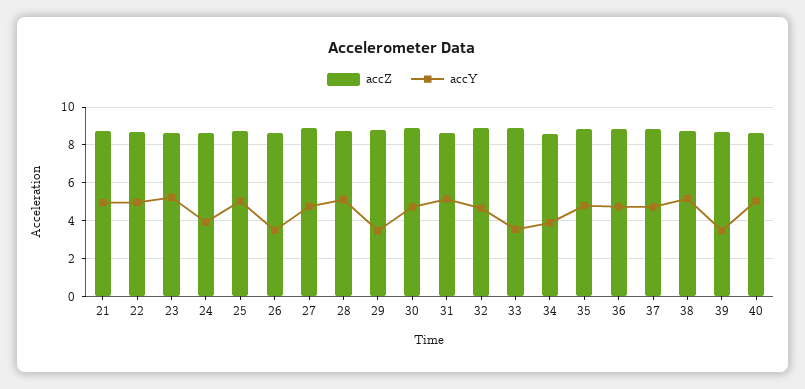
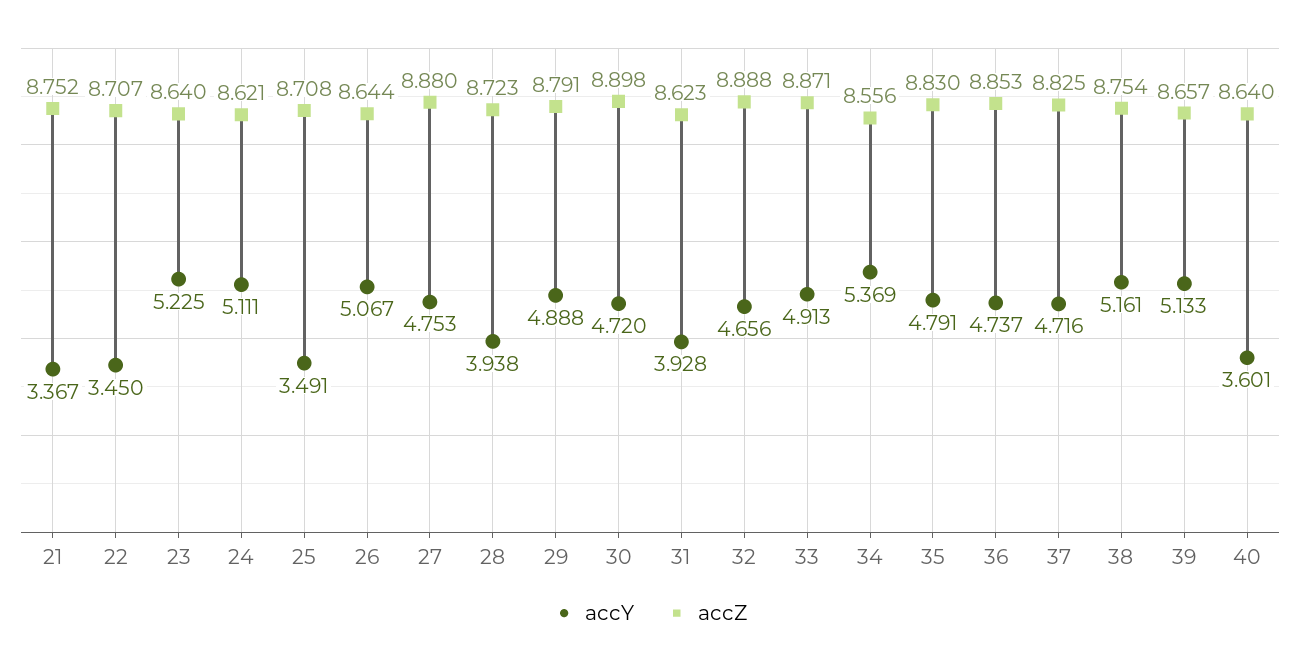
accY, 21: 5 -> 3.367
accY, 22: 5 -> 3.45
accY, 24: 4 -> 5.111
accY, 25: 5 -> 3.491
accY, 26: 3.5 -> 5.067
accY, 28: 5 -> 3.938
accY, 29: 3.5 -> 4.888
accY, 31: 5 -> 3.928
accY, 33: 3.5 -> 4.913
accY, 34: 4 -> 5.369
accY, 39: 3.5 -> 5.133
accY, 40: 5 -> 3.601

